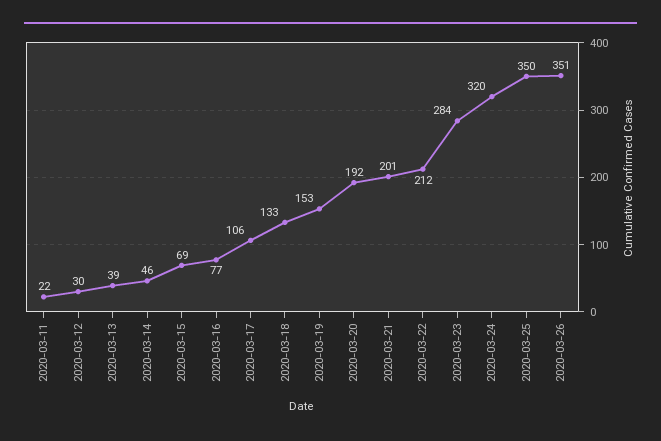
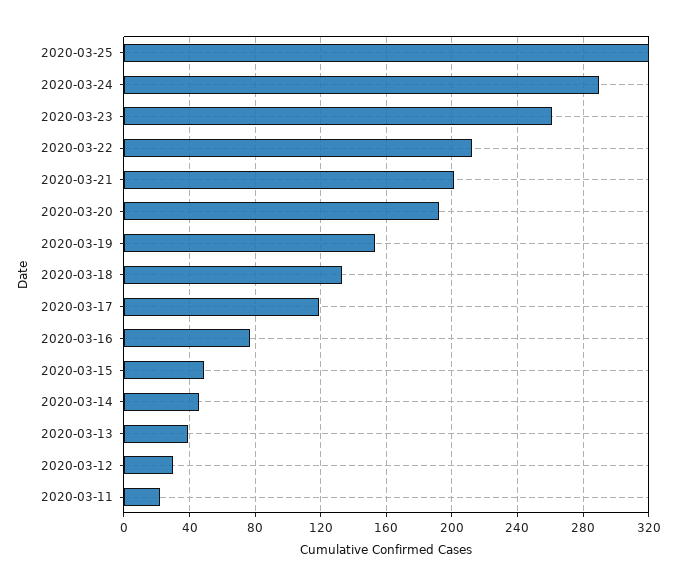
2020-03-15: 69 -> 50
2020-03-17: 106 -> 120
2020-03-23: 284 -> 260
2020-03-24: 320 -> 290
2020-03-25: 350 -> 320
2020-03-26: 351 -> none

